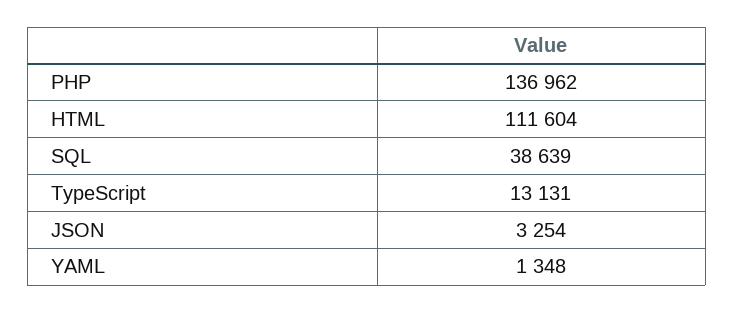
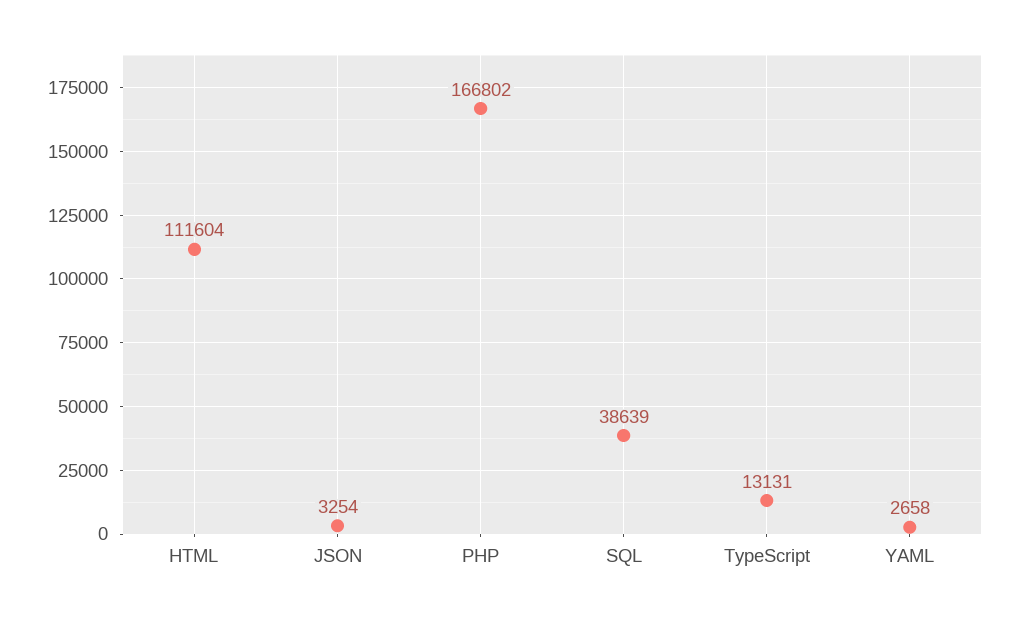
PHP: 136962 -> 166802
YAML: 1348 -> 2658

